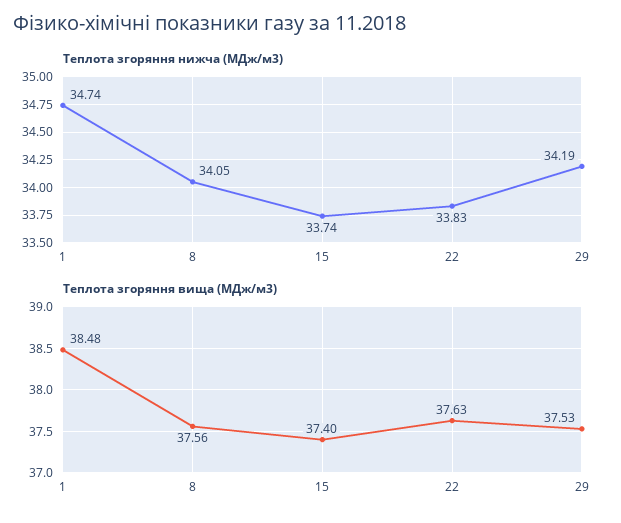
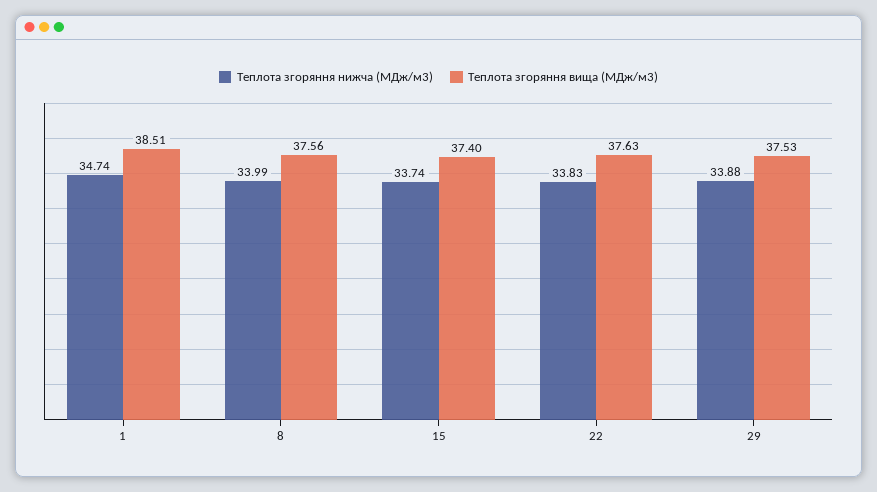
Теплота згоряння нижча (МДж/м3), 8: 34.05 -> 33.99
Теплота згоряння нижча (МДж/м3), 29: 34.19 -> 33.88
Теплота згоряння вища (МДж/м3), 1: 38.48 -> 38.51

